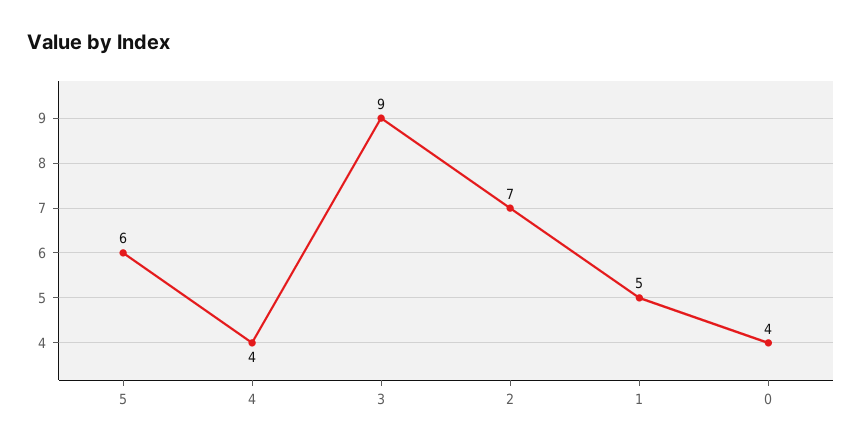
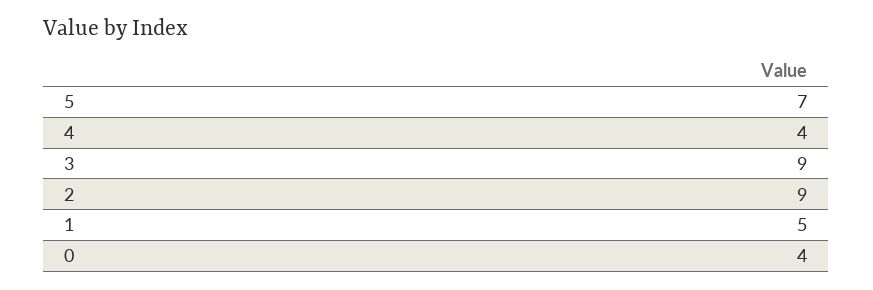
5: 6 -> 7
2: 7 -> 9

